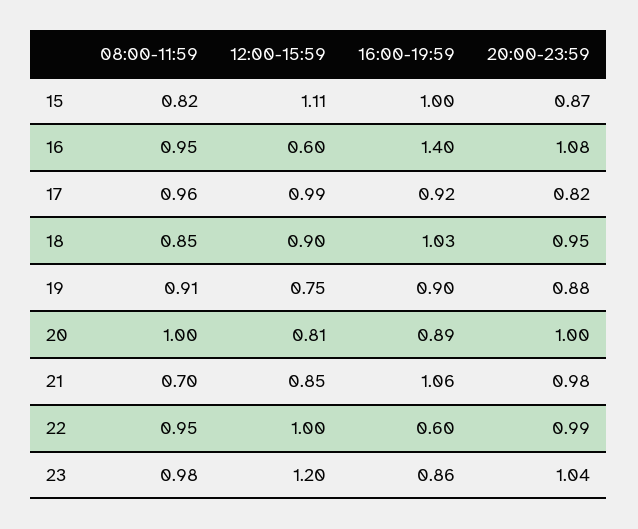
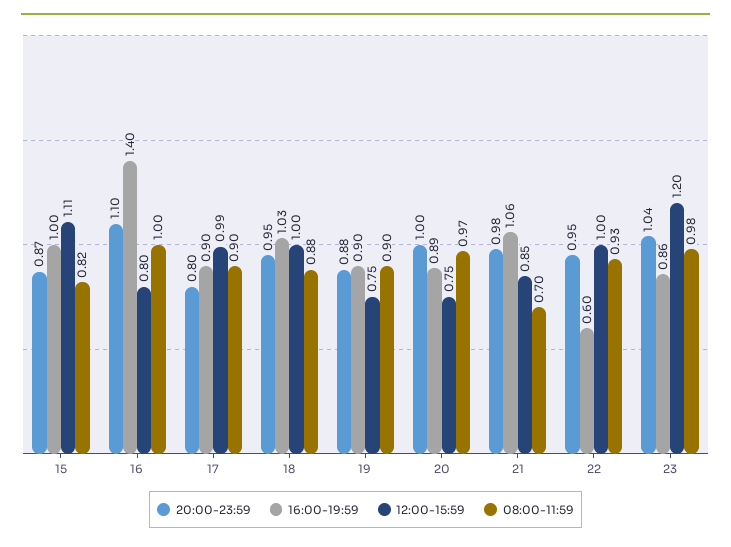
08:00-11:59, 16: 0.95 -> 1
12:00-15:59, 16: 0.6 -> 0.8
20:00-23:59, 16: 1.08 -> 1.1
08:00-11:59, 17: 0.96 -> 0.9
16:00-19:59, 17: 0.92 -> 0.9
20:00-23:59, 17: 0.82 -> 0.8
08:00-11:59, 18: 0.85 -> 0.88
12:00-15:59, 18: 0.9 -> 1
08:00-11:59, 19: 0.91 -> 0.9
08:00-11:59, 20: 1 -> 0.97
12:00-15:59, 20: 0.81 -> 0.75
08:00-11:59, 22: 0.95 -> 0.93
20:00-23:59, 22: 0.99 -> 0.95

